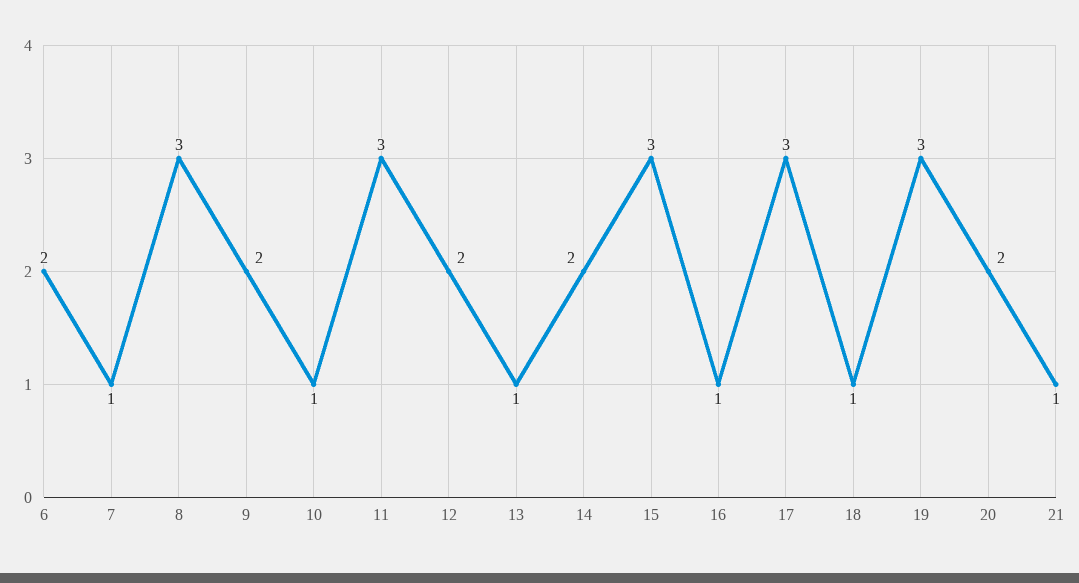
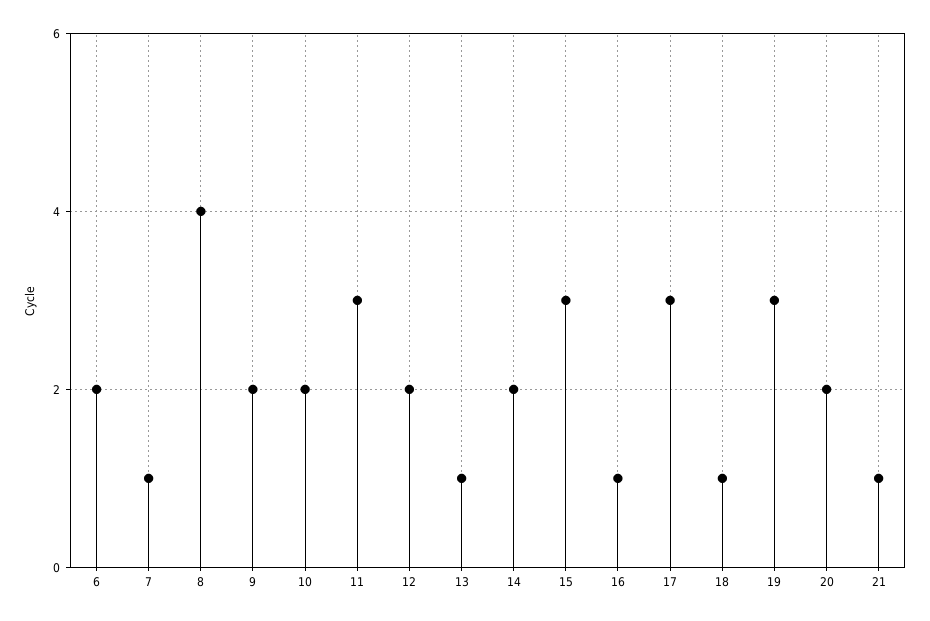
8: 3 -> 4
10: 1 -> 2

